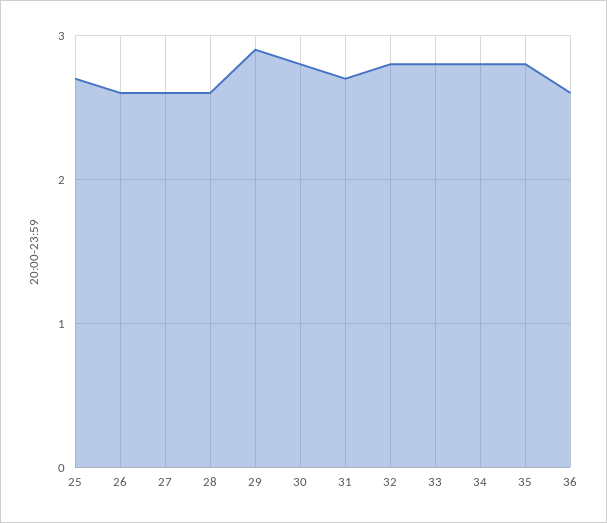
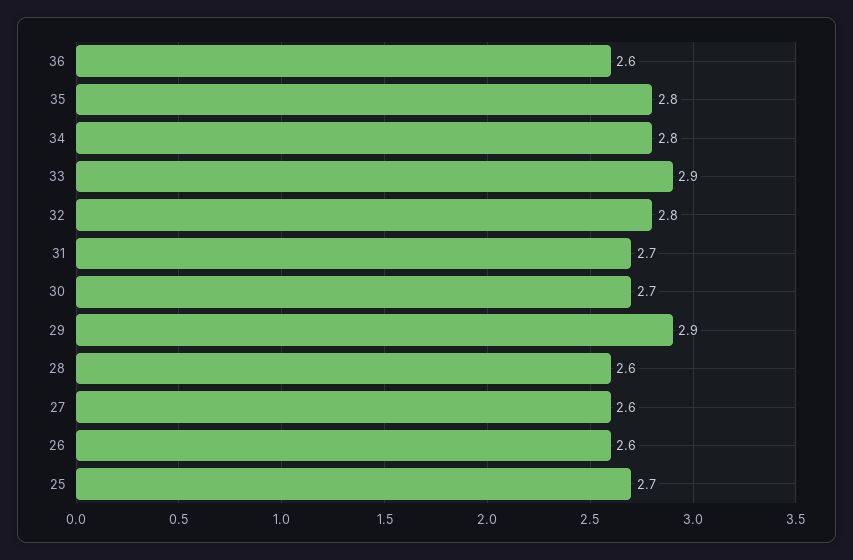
30: 2.8 -> 2.7
33: 2.8 -> 2.9

